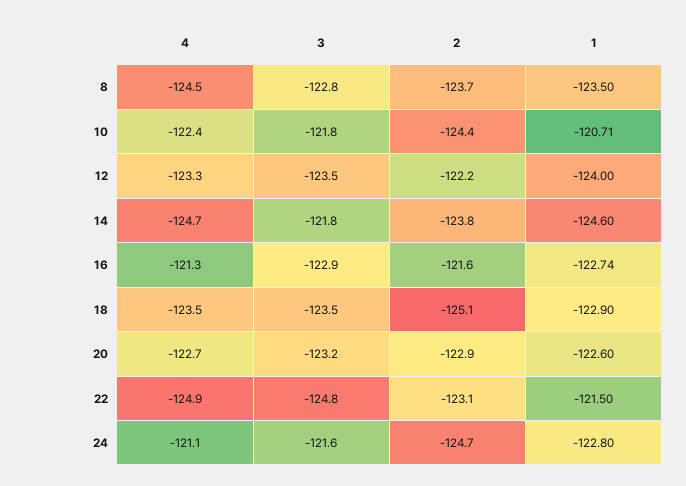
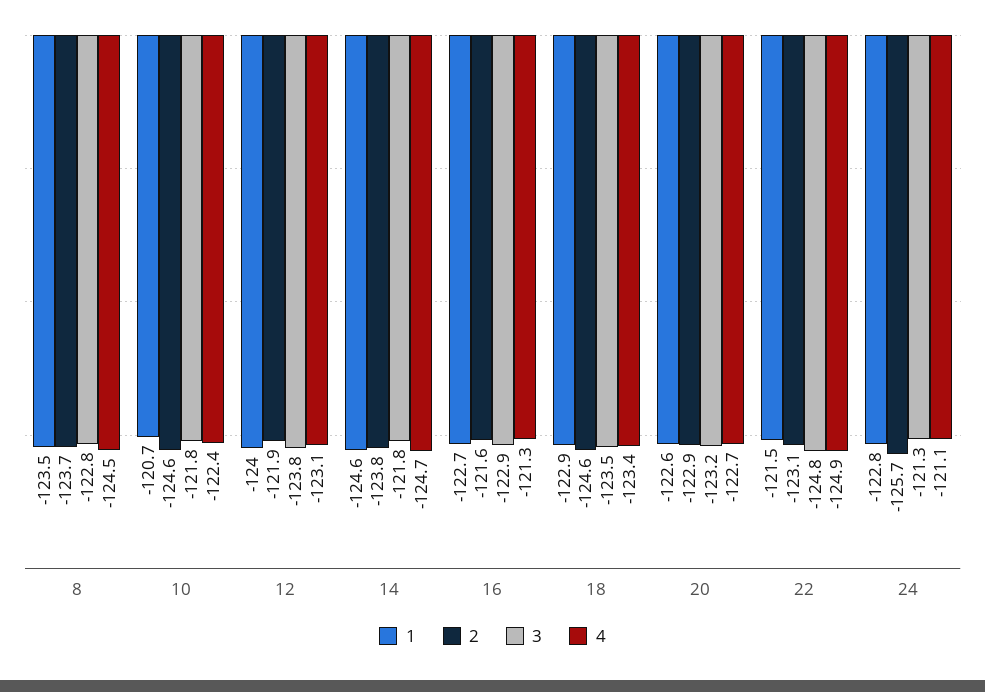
2, 10: -124.4 -> -124.6
4, 12: -123.3 -> -123.1
3, 12: -123.5 -> -123.8
2, 12: -122.2 -> -121.9
4, 18: -123.5 -> -123.4
2, 18: -125.1 -> -124.6
3, 24: -121.6 -> -121.3
2, 24: -124.7 -> -125.7

